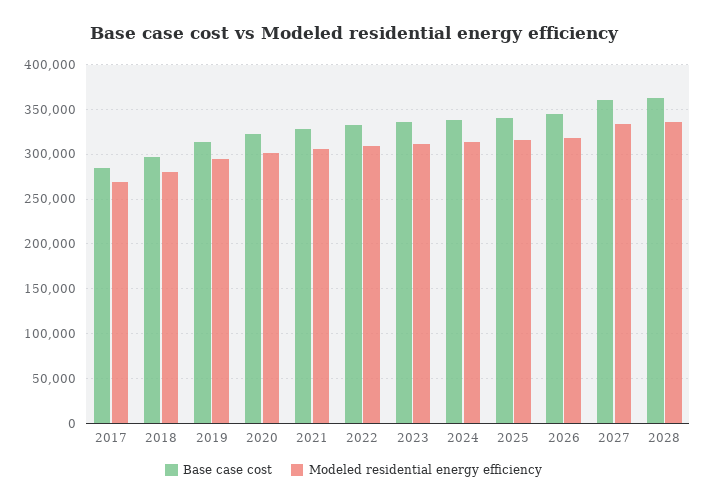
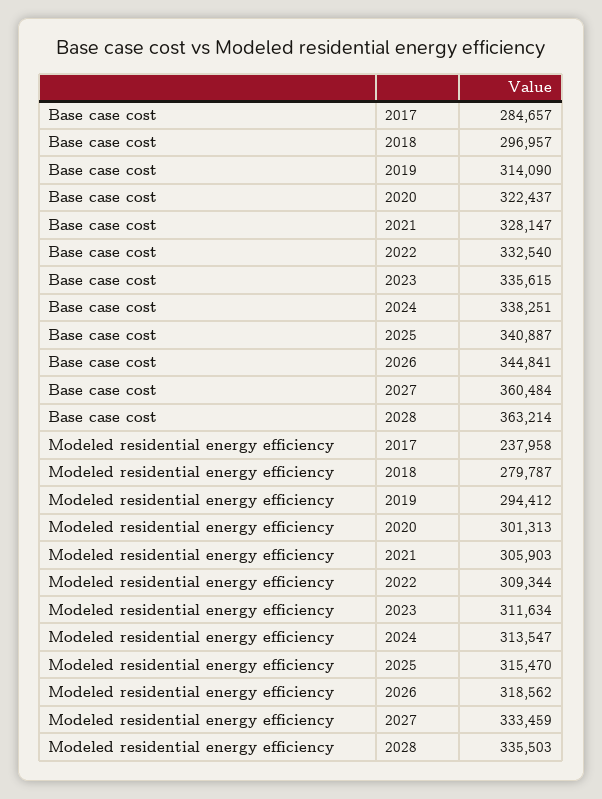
Modeled residential energy efficiency, 2017: 270000 -> 237958

